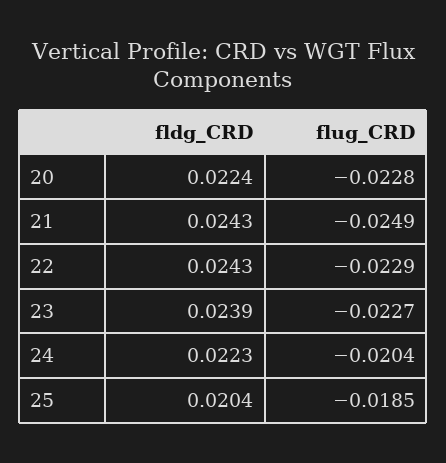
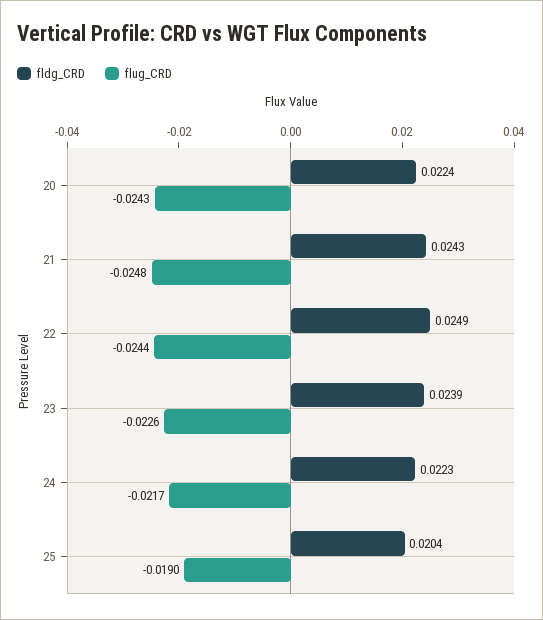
flug_CRD, 20: -0.0228 -> -0.0243
flug_CRD, 21: -0.0249 -> -0.0248
fldg_CRD, 22: 0.0243 -> 0.0249
flug_CRD, 22: -0.0229 -> -0.0244
flug_CRD, 23: -0.0227 -> -0.0226
flug_CRD, 24: -0.0204 -> -0.0217
flug_CRD, 25: -0.0185 -> -0.019

